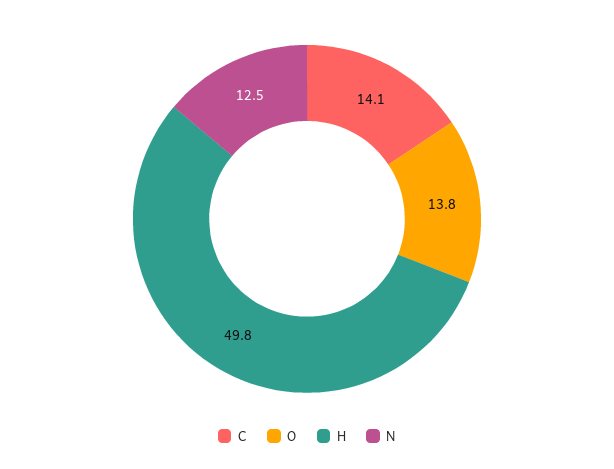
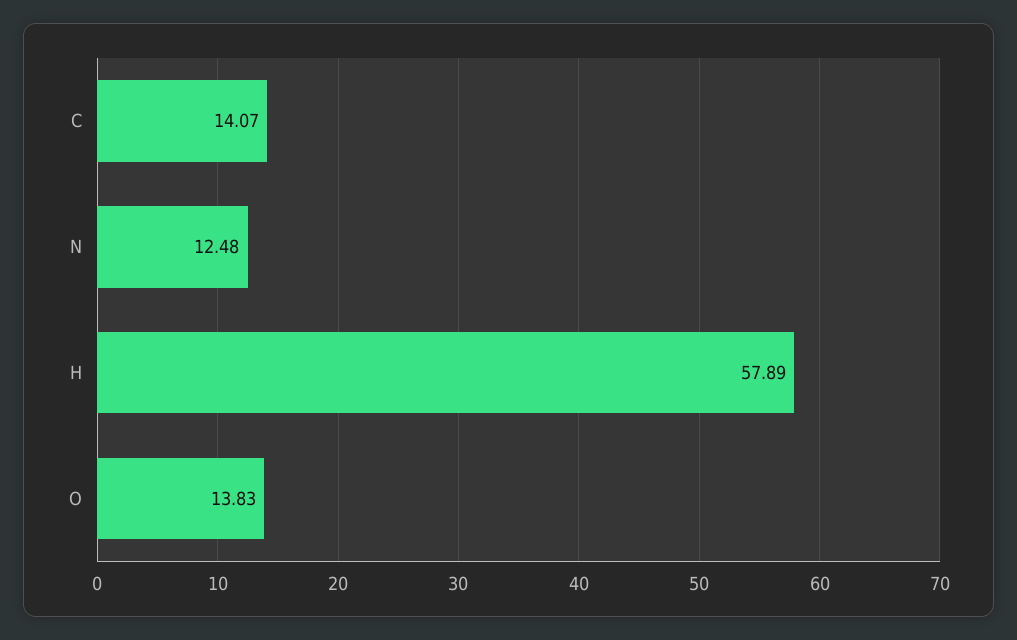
H: 49.8 -> 57.89

